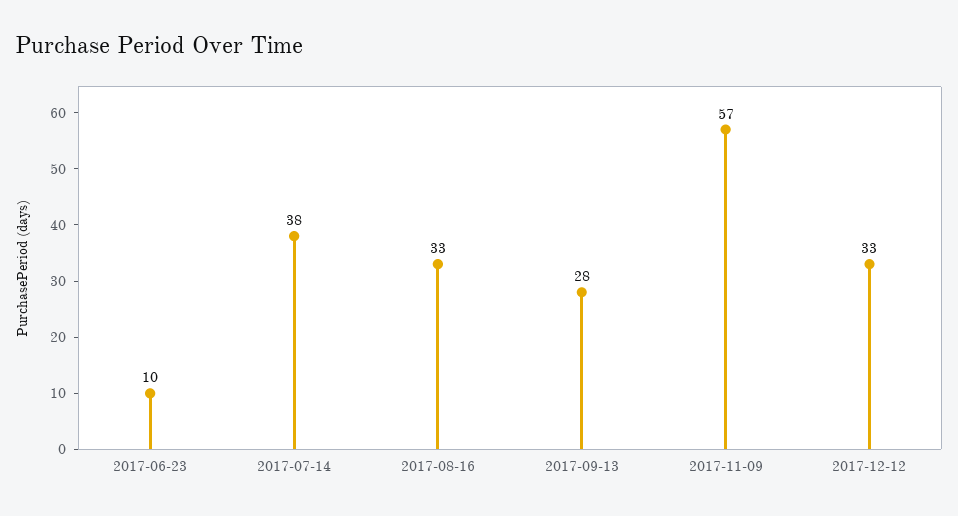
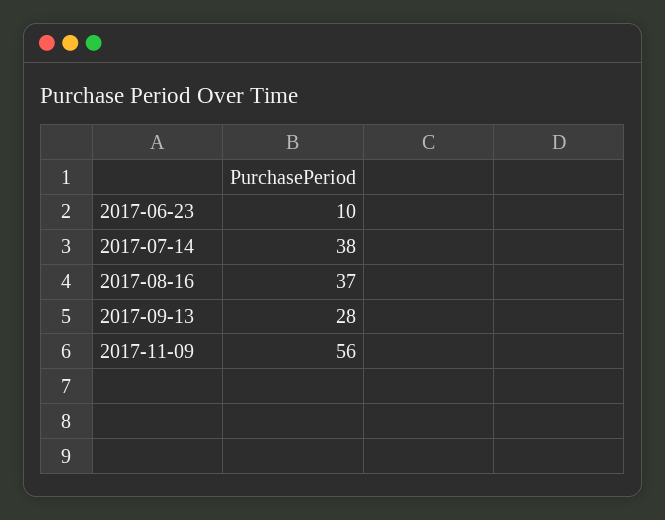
2017-08-16: 33 -> 37
2017-11-09: 57 -> 56
2017-12-12: 33 -> none

